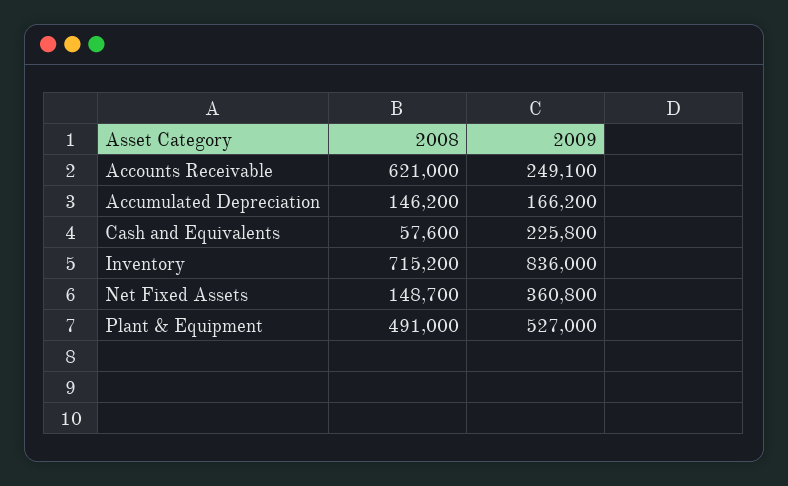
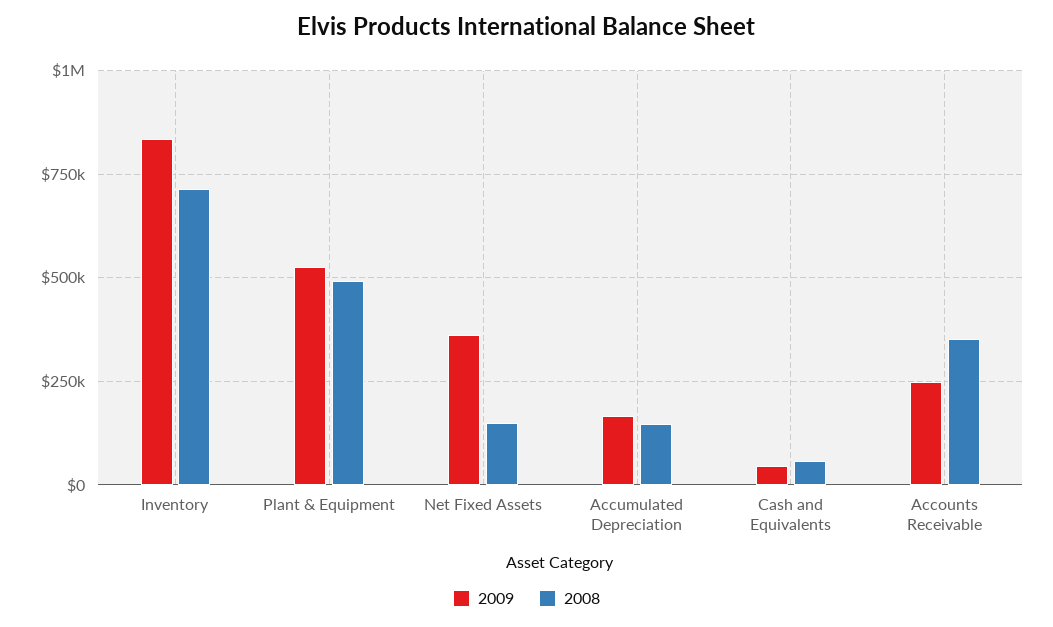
2008, Accounts Receivable: 621000 -> 350000
2009, Cash and Equivalents: 225800 -> 50000

